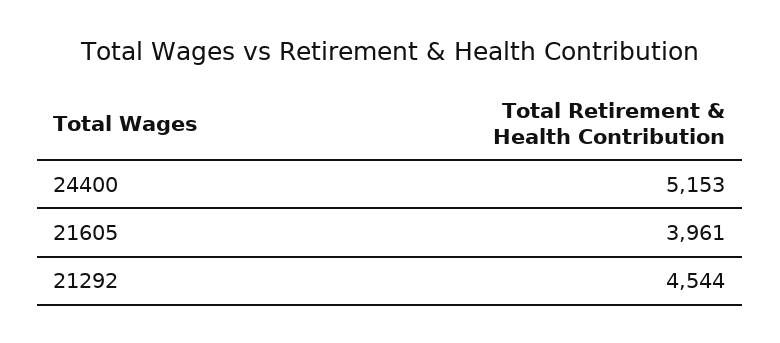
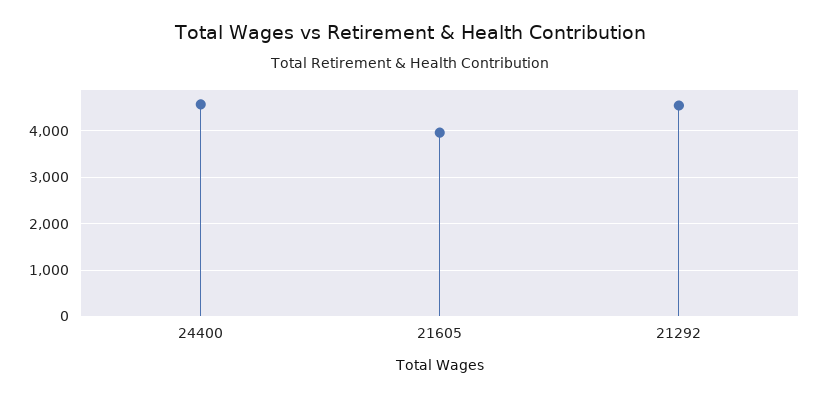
24400: 5153 -> 4600

